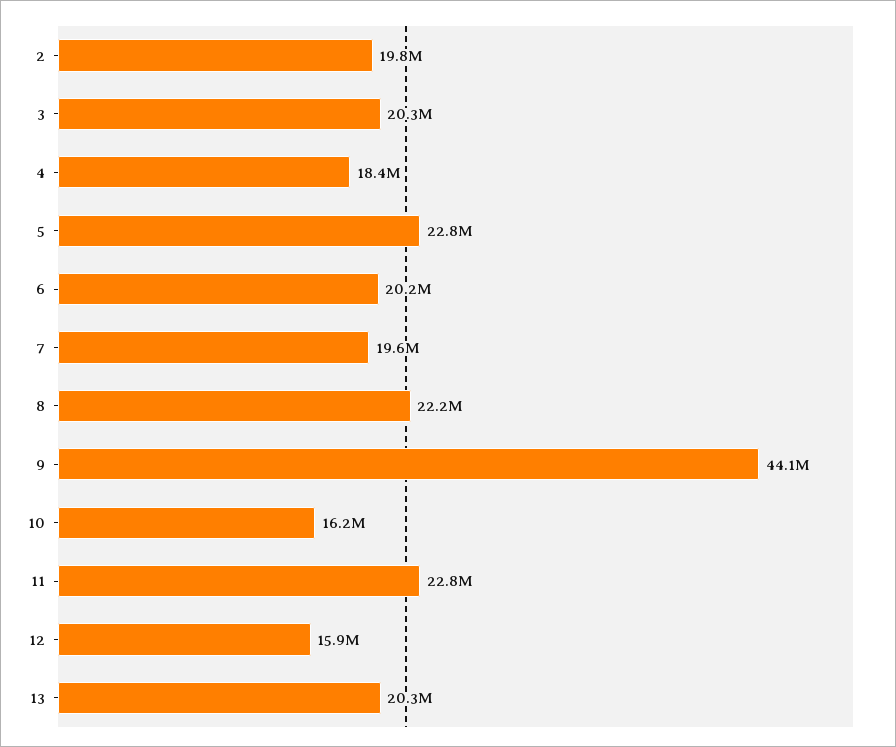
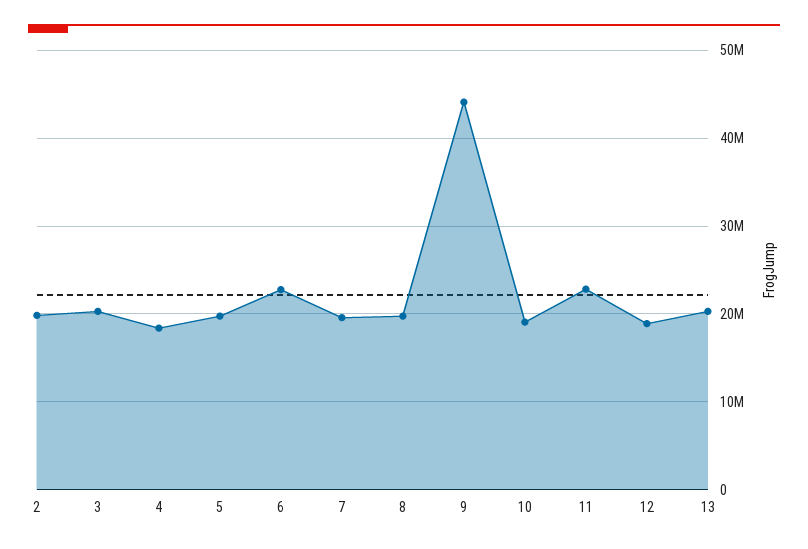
5: 22800000 -> 20000000
6: 20200000 -> 23000000
8: 22200000 -> 20000000
10: 16200000 -> 19000000
12: 15900000 -> 19000000

